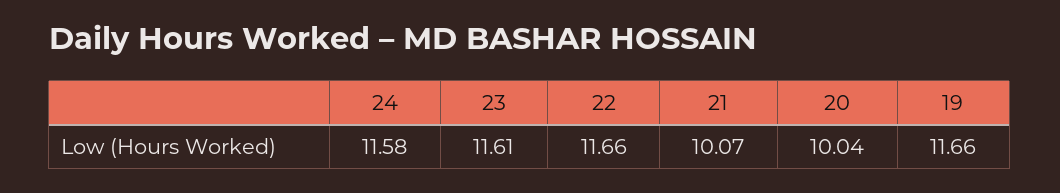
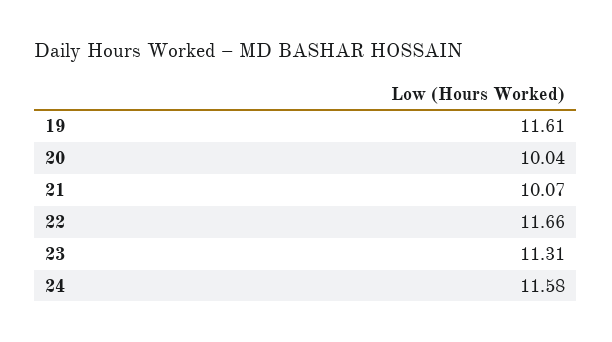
23: 11.61 -> 11.31
19: 11.66 -> 11.61

